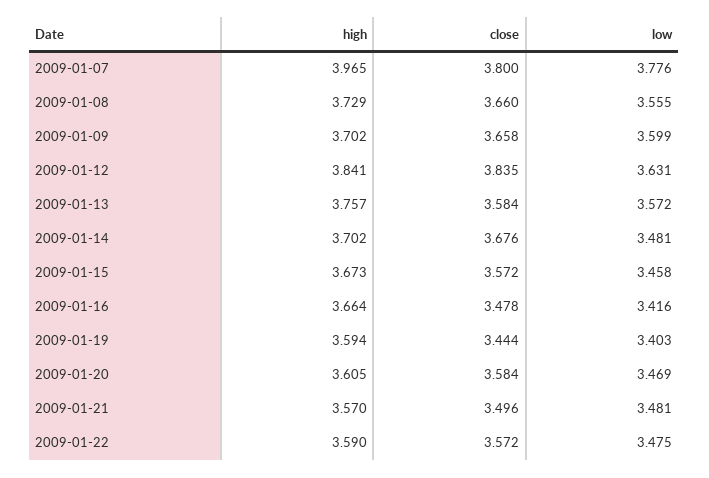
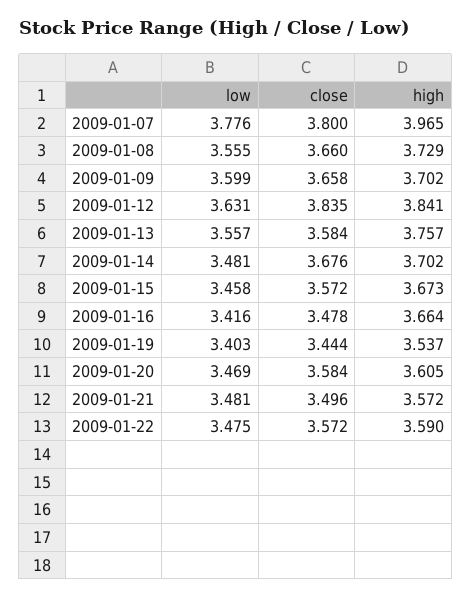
low, 2009-01-13: 3.572 -> 3.557
high, 2009-01-19: 3.594 -> 3.537
high, 2009-01-21: 3.57 -> 3.572

